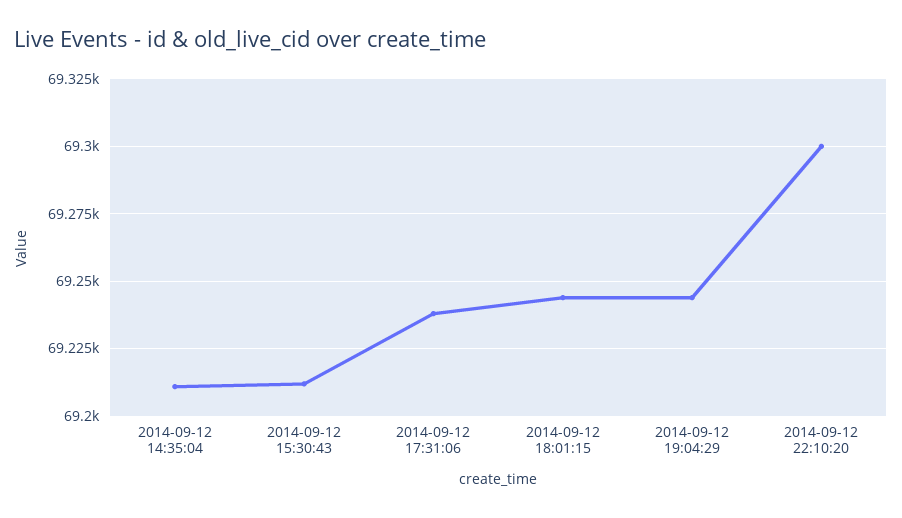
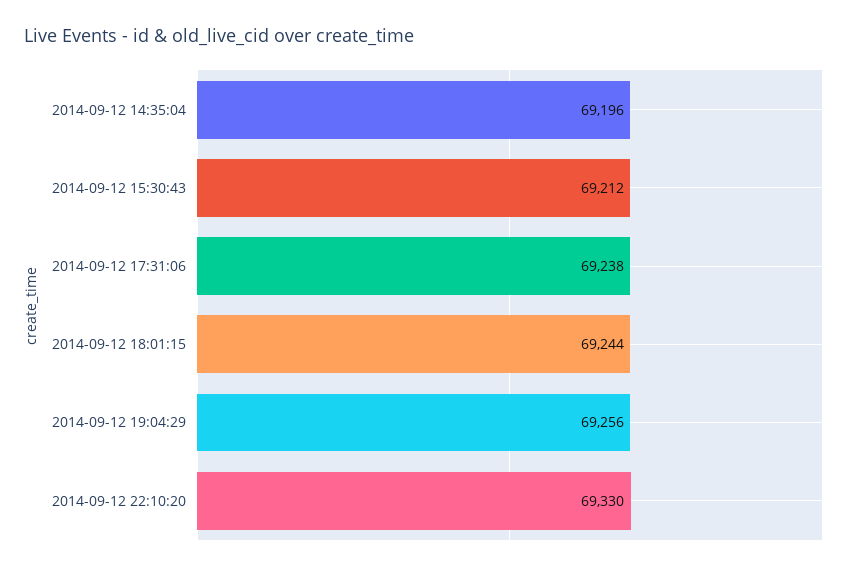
2014-09-12 14:35:04: 69210 -> 69196
2014-09-12 19:04:29: 69245 -> 69256
2014-09-12 22:10:20: 69300 -> 69330

